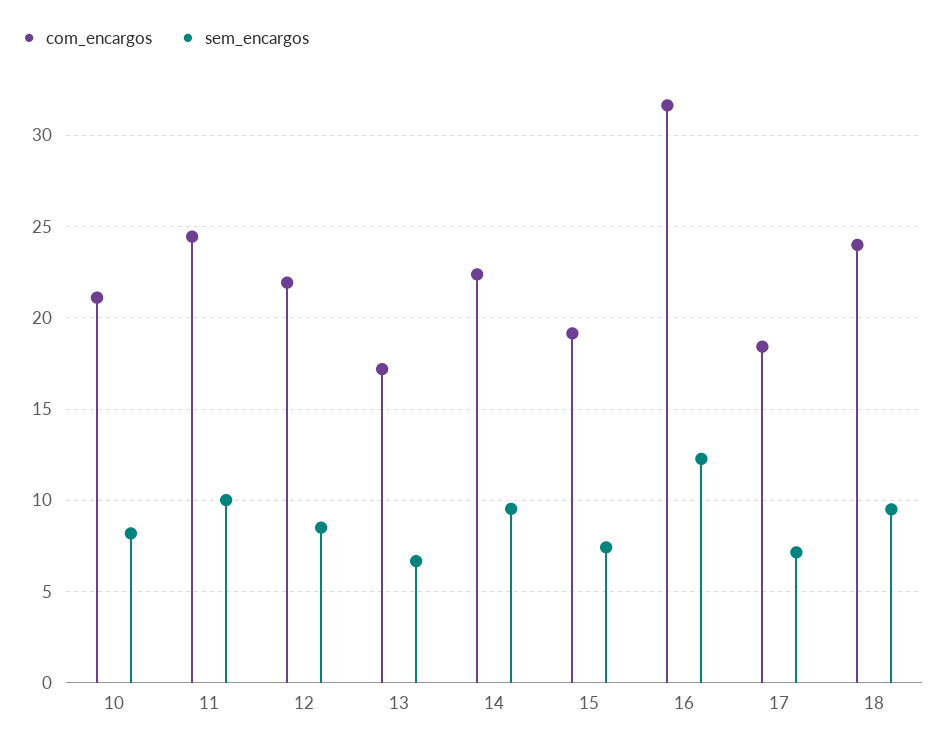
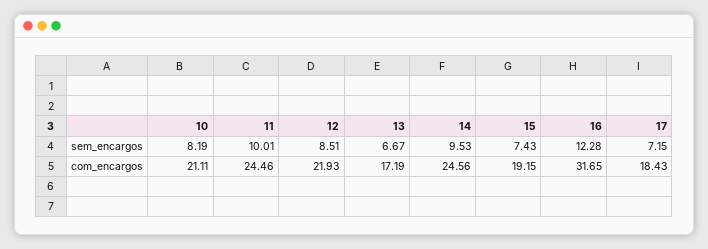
com_encargos, 14: 22.5 -> 24.56
com_encargos, 18: 24 -> none
sem_encargos, 18: 9.5 -> none

